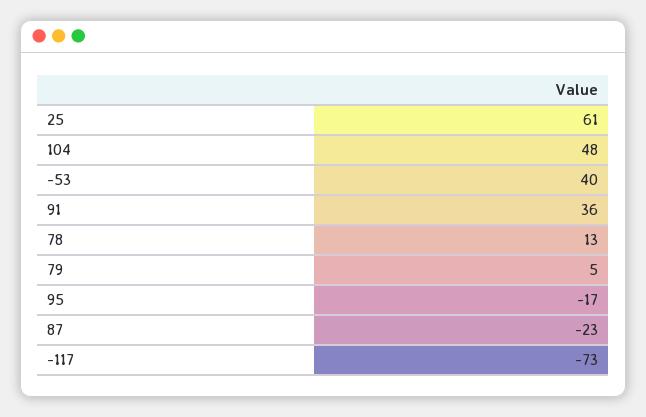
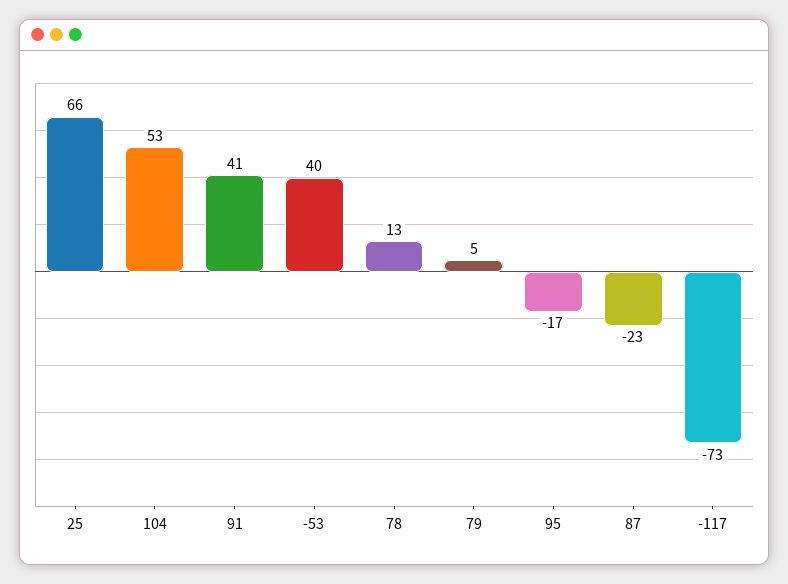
25: 61 -> 66
104: 48 -> 53
91: 36 -> 41

